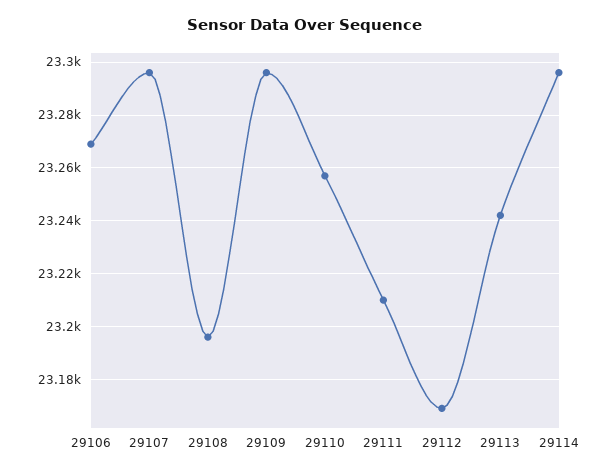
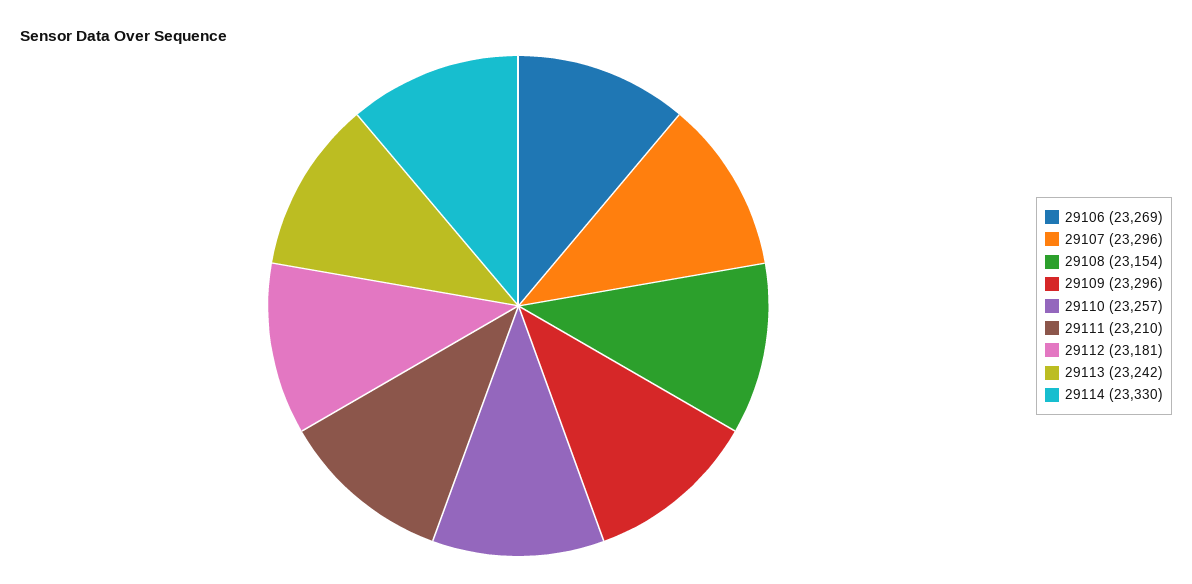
29108: 23195 -> 23154
29112: 23170 -> 23181
29114: 23295 -> 23330

